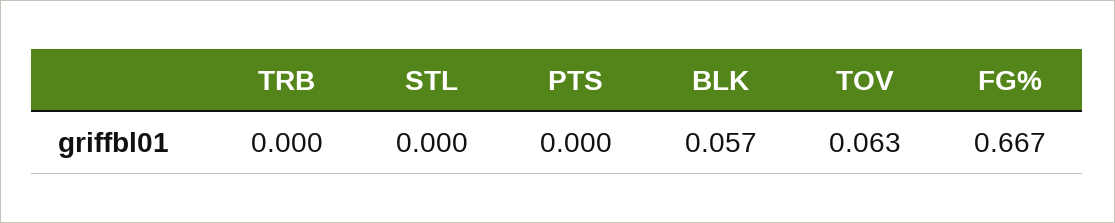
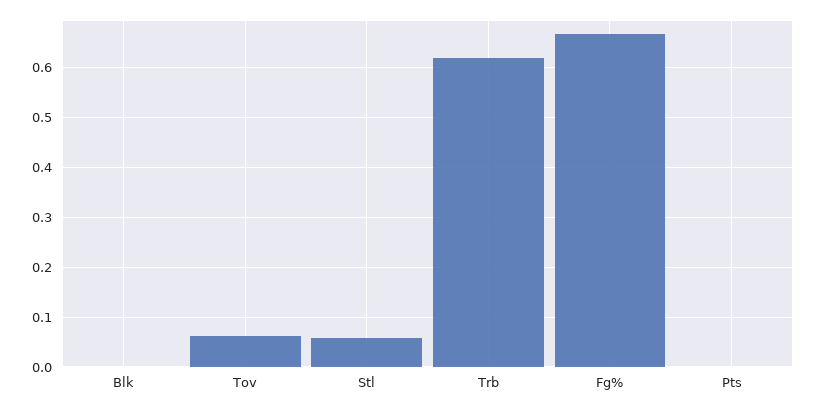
TRB: 0 -> 0.62
STL: 0 -> 0.06
BLK: 0.057 -> 0

